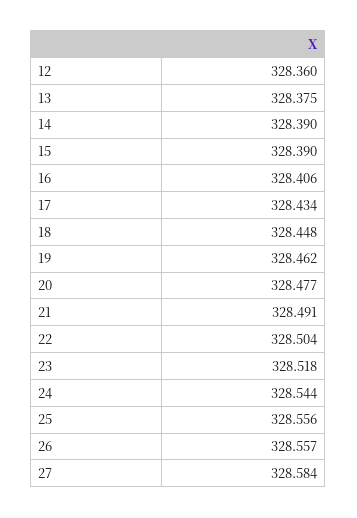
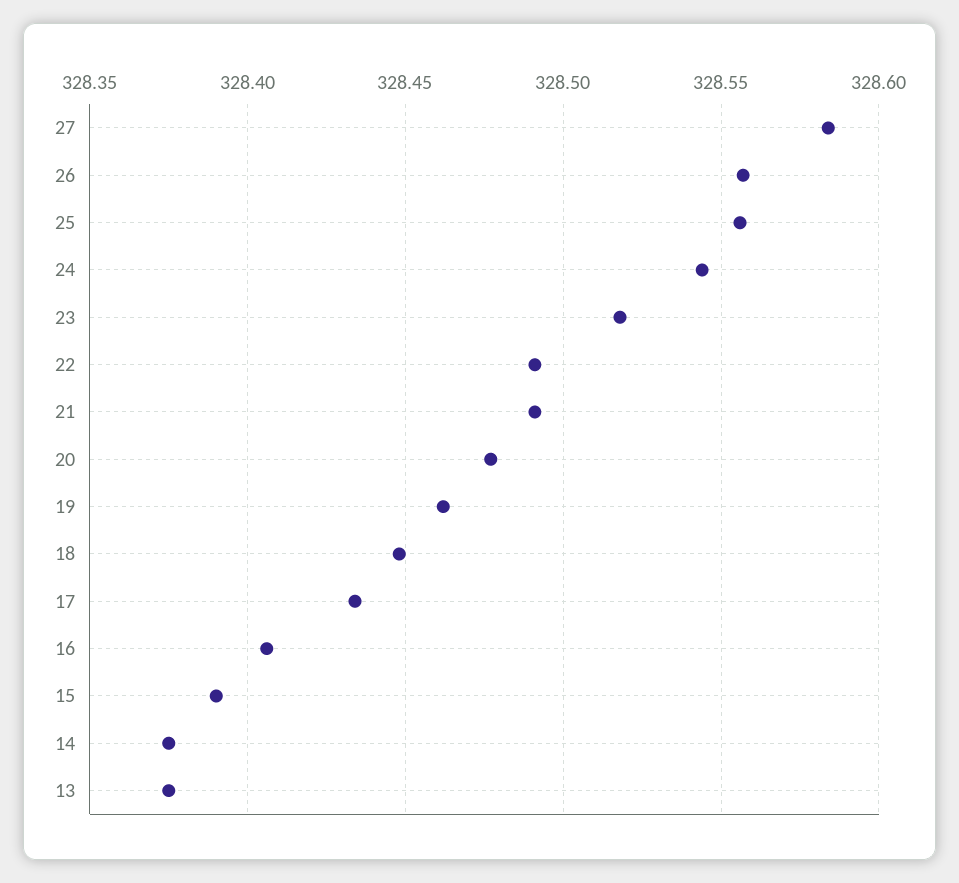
12: 328.36 -> none
14: 328.39 -> 328.375
22: 328.504 -> 328.49

